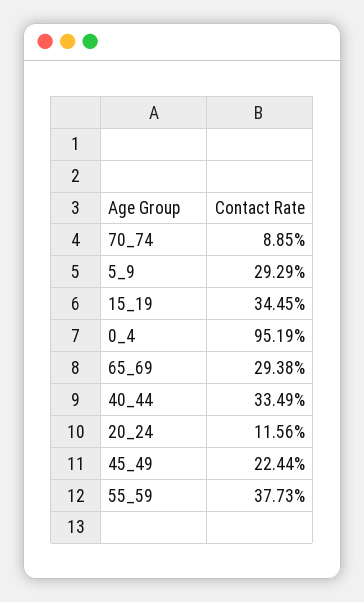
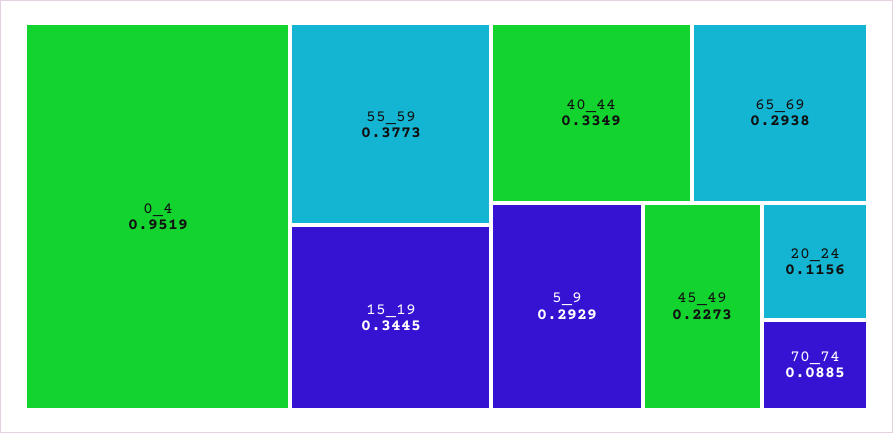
45_49: 0.2244 -> 0.2273

